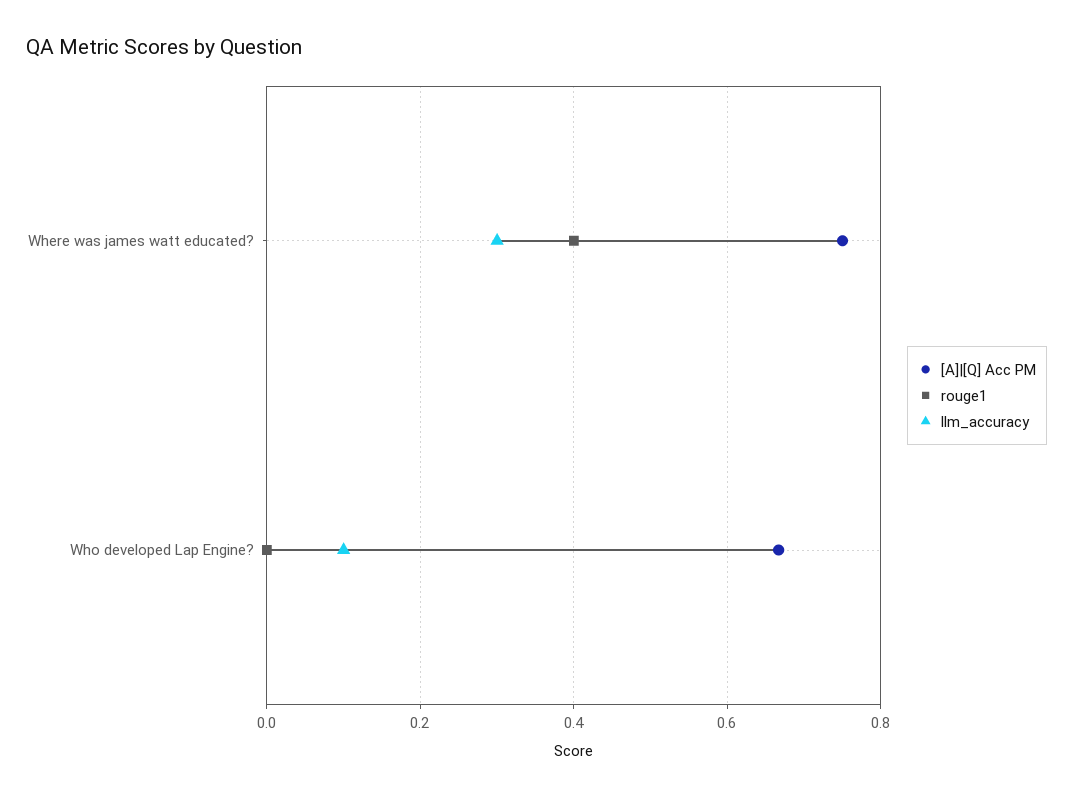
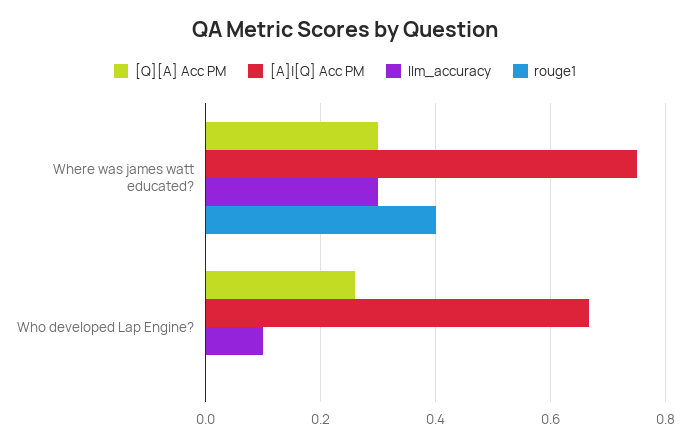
[Q][A] Acc PM, Where was james watt educated?: none -> 0.3
[Q][A] Acc PM, Who developed Lap Engine?: none -> 0.26

